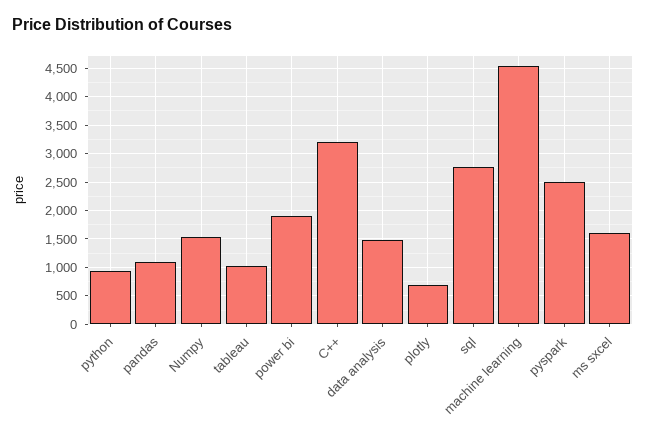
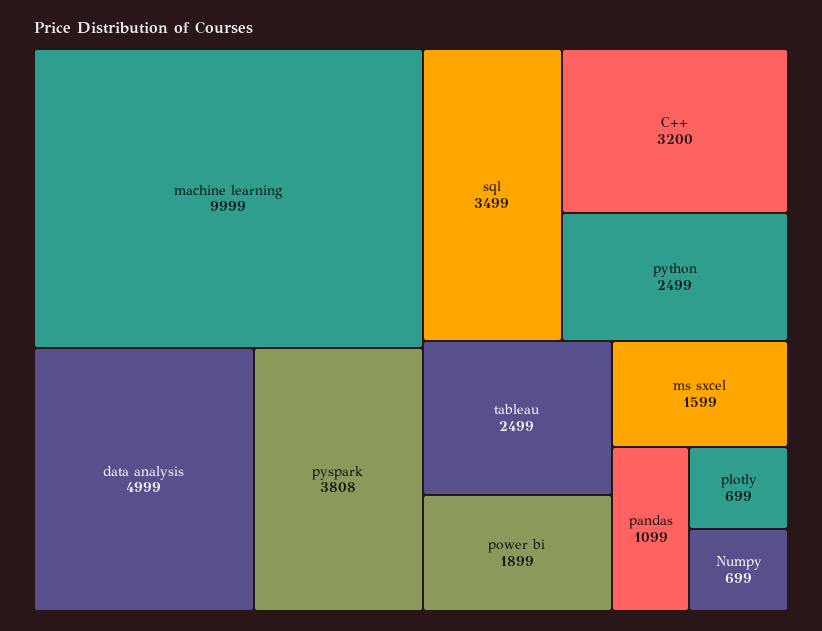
python: 1000 -> 2499
Numpy: 1500 -> 699
tableau: 1000 -> 2499
data analysis: 1500 -> 4999
sql: 2750 -> 3499
machine learning: 4500 -> 9999
pyspark: 2500 -> 3808

